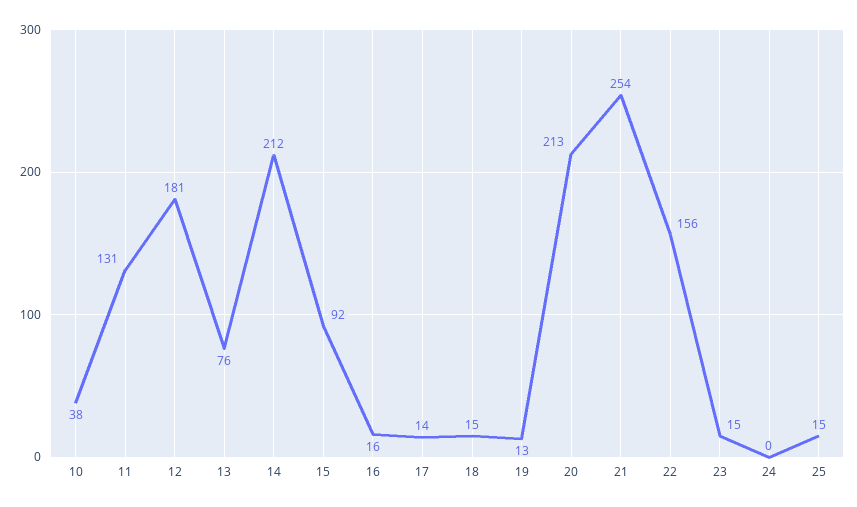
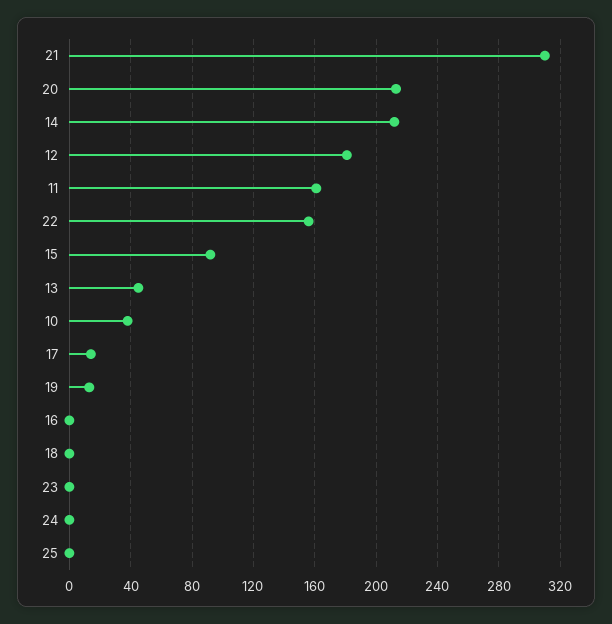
11: 131 -> 160
13: 76 -> 45
16: 16 -> 0
18: 15 -> 0
21: 254 -> 310
23: 15 -> 0
25: 15 -> 0

